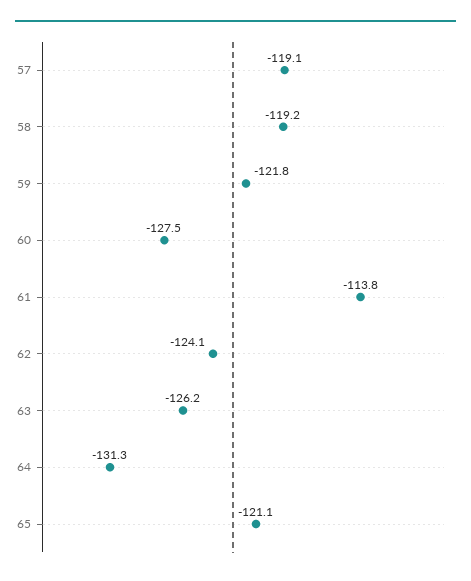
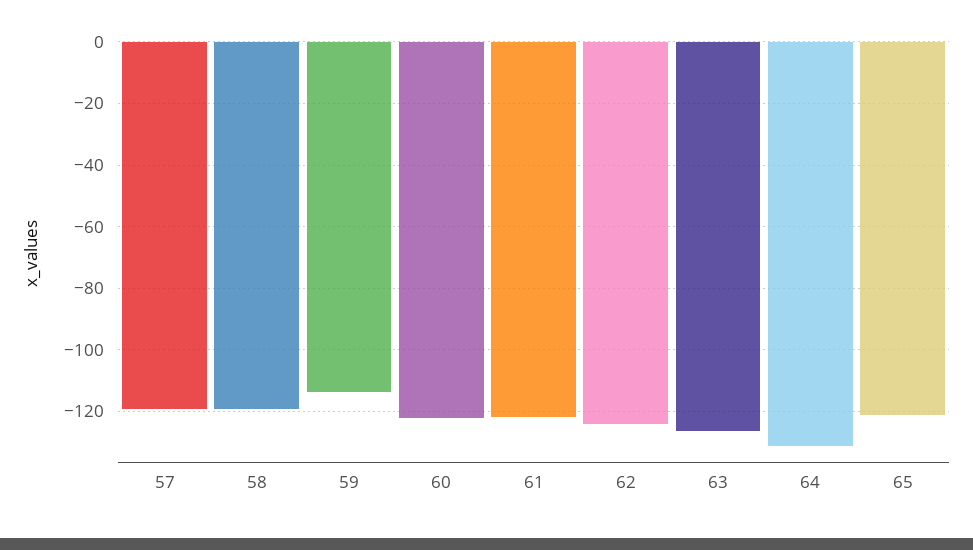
59: -121.8 -> -114
60: -127.5 -> -122
61: -113.8 -> -122

